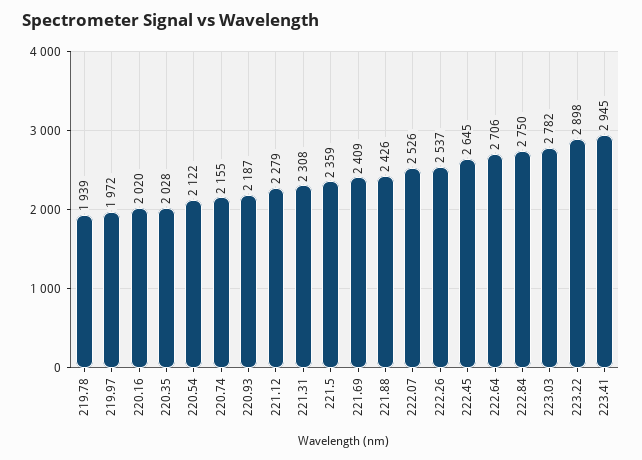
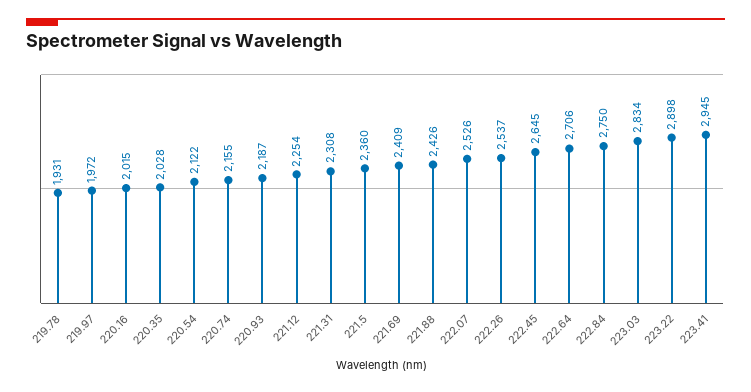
219.78: 1939 -> 1931
220.16: 2020 -> 2015
221.12: 2279 -> 2254
221.5: 2359 -> 2360
223.03: 2782 -> 2834

